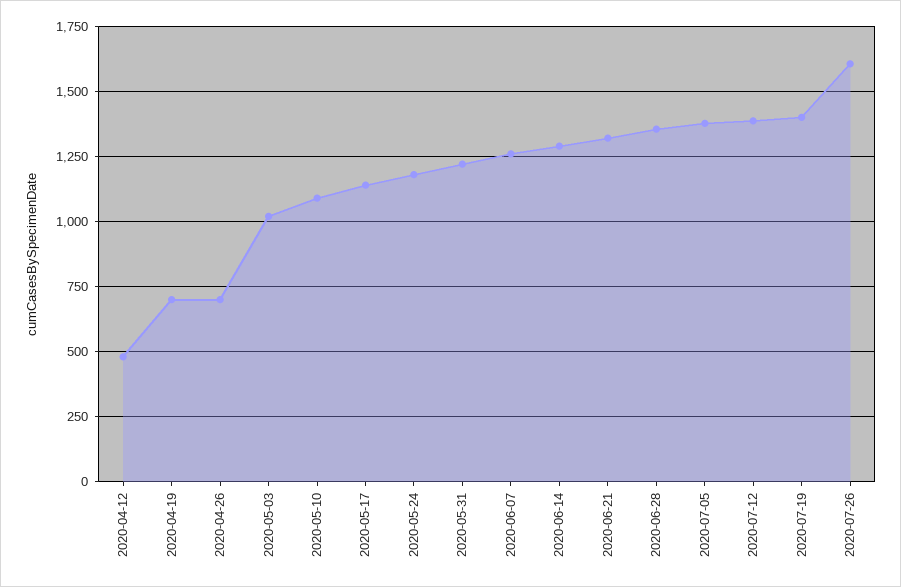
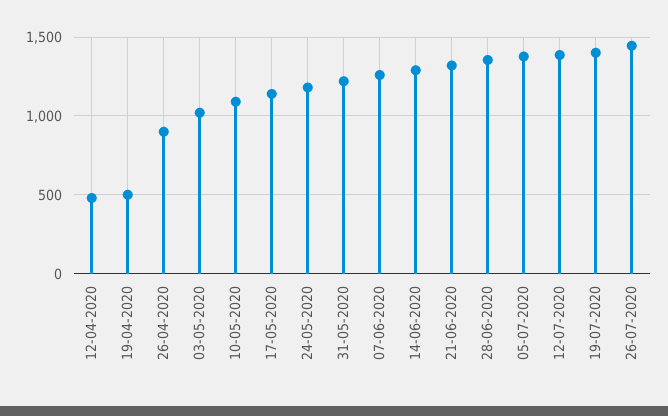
2020-04-19: 700 -> 500
2020-04-26: 700 -> 900
2020-07-26: 1600 -> 1450

